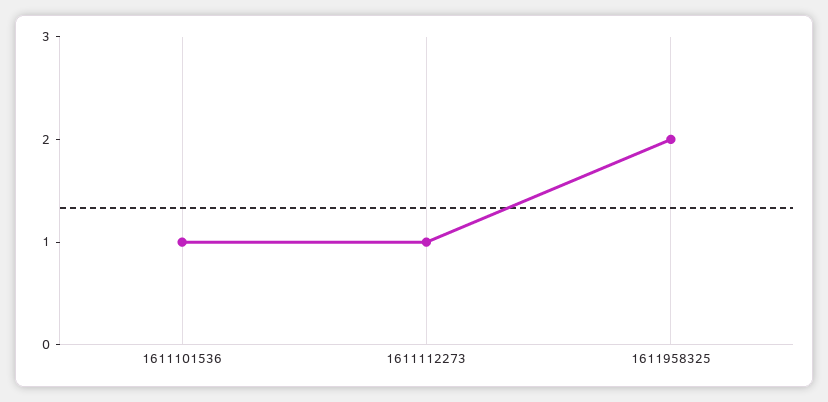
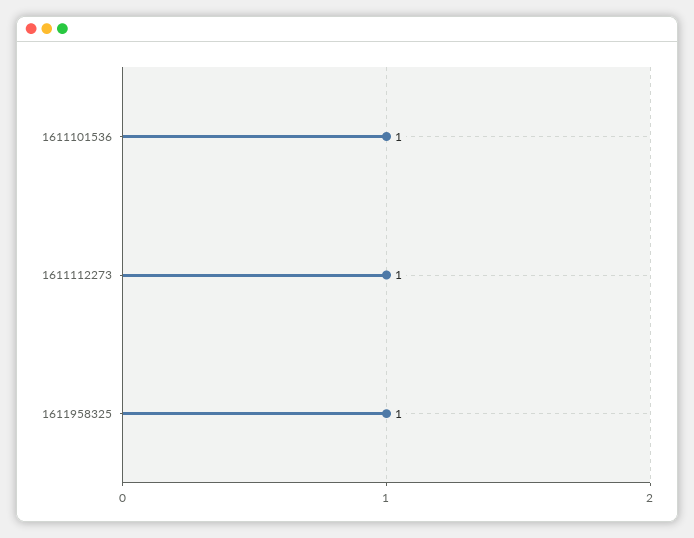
1611958325: 2 -> 1

